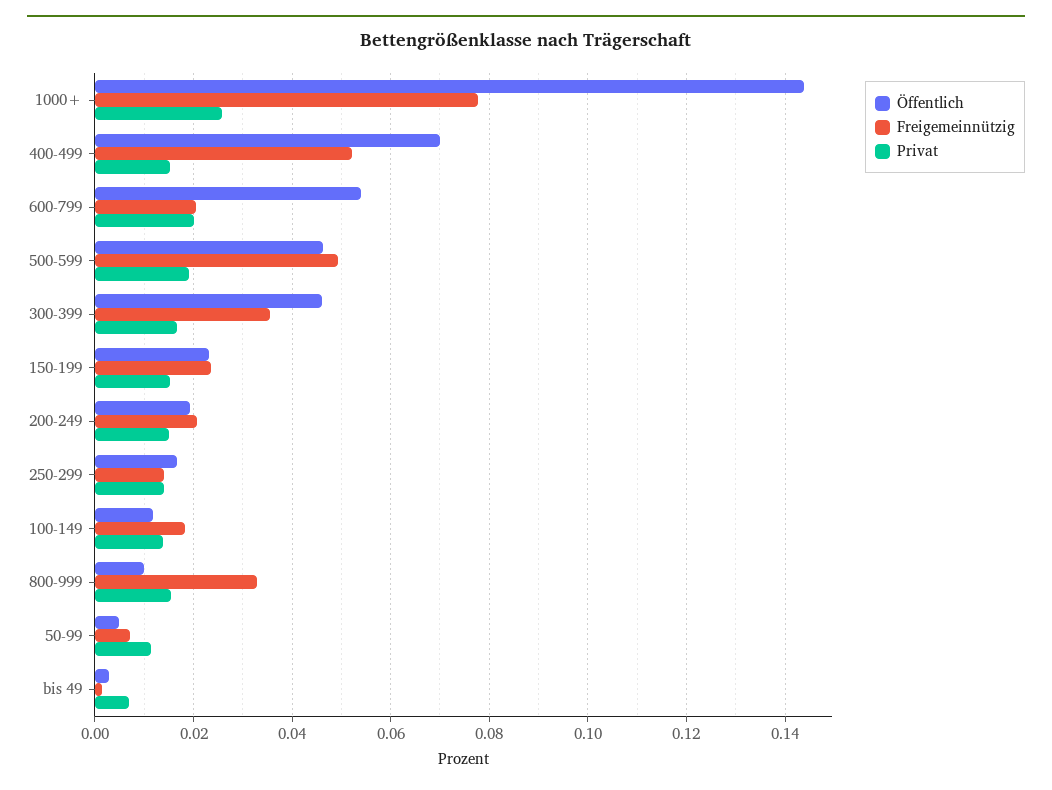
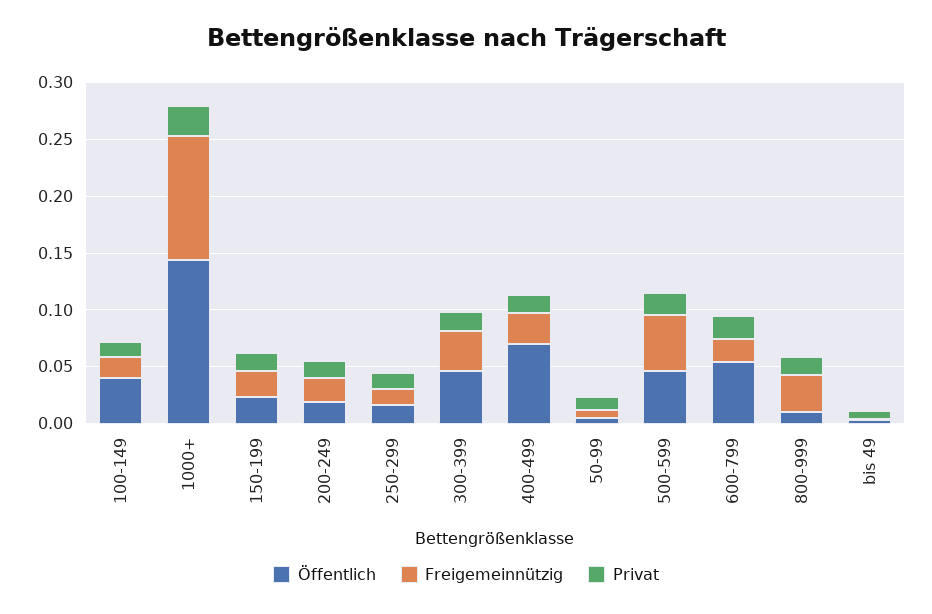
Freigemeinnützig, 1000+: 0.078 -> 0.11
Freigemeinnützig, 400-499: 0.052 -> 0.03
Öffentlich, 100-149: 0.012 -> 0.04

